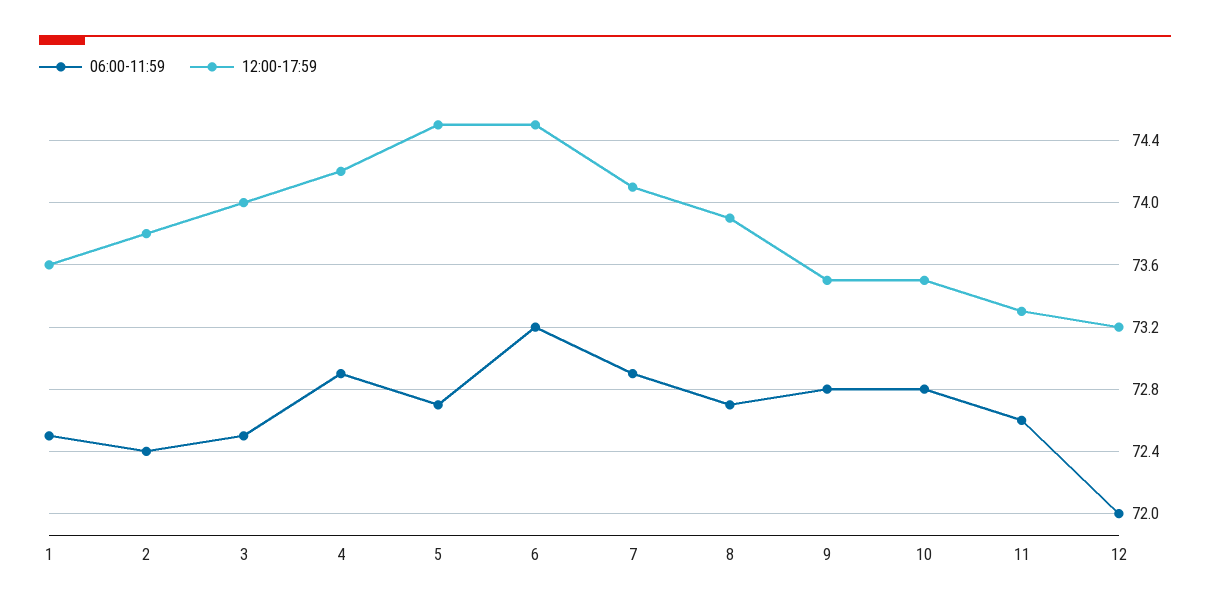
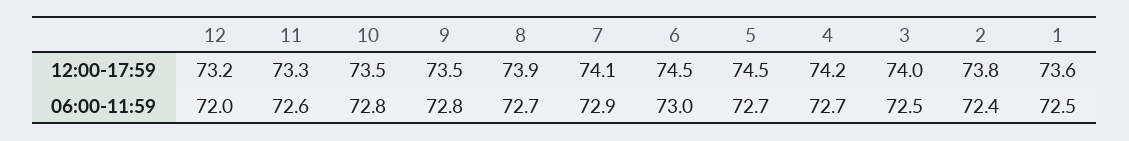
06:00-11:59, 4: 72.9 -> 72.7
06:00-11:59, 6: 73.2 -> 73

